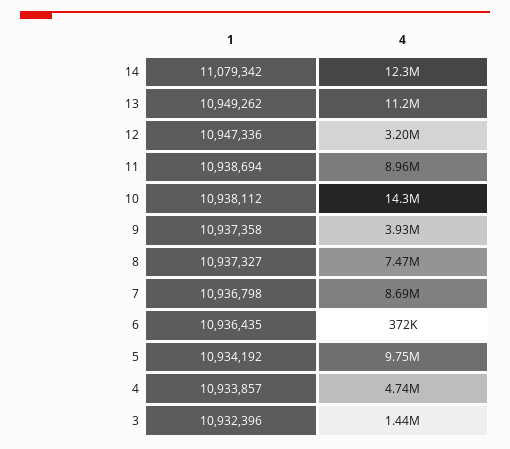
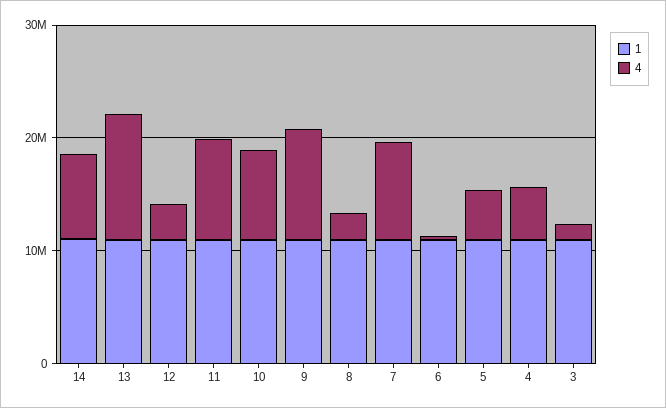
4, 14: 12300000 -> 8000000
4, 10: 14300000 -> 8000000
4, 9: 3930000 -> 10000000
4, 8: 7470000 -> 2000000
4, 5: 9750000 -> 4000000

